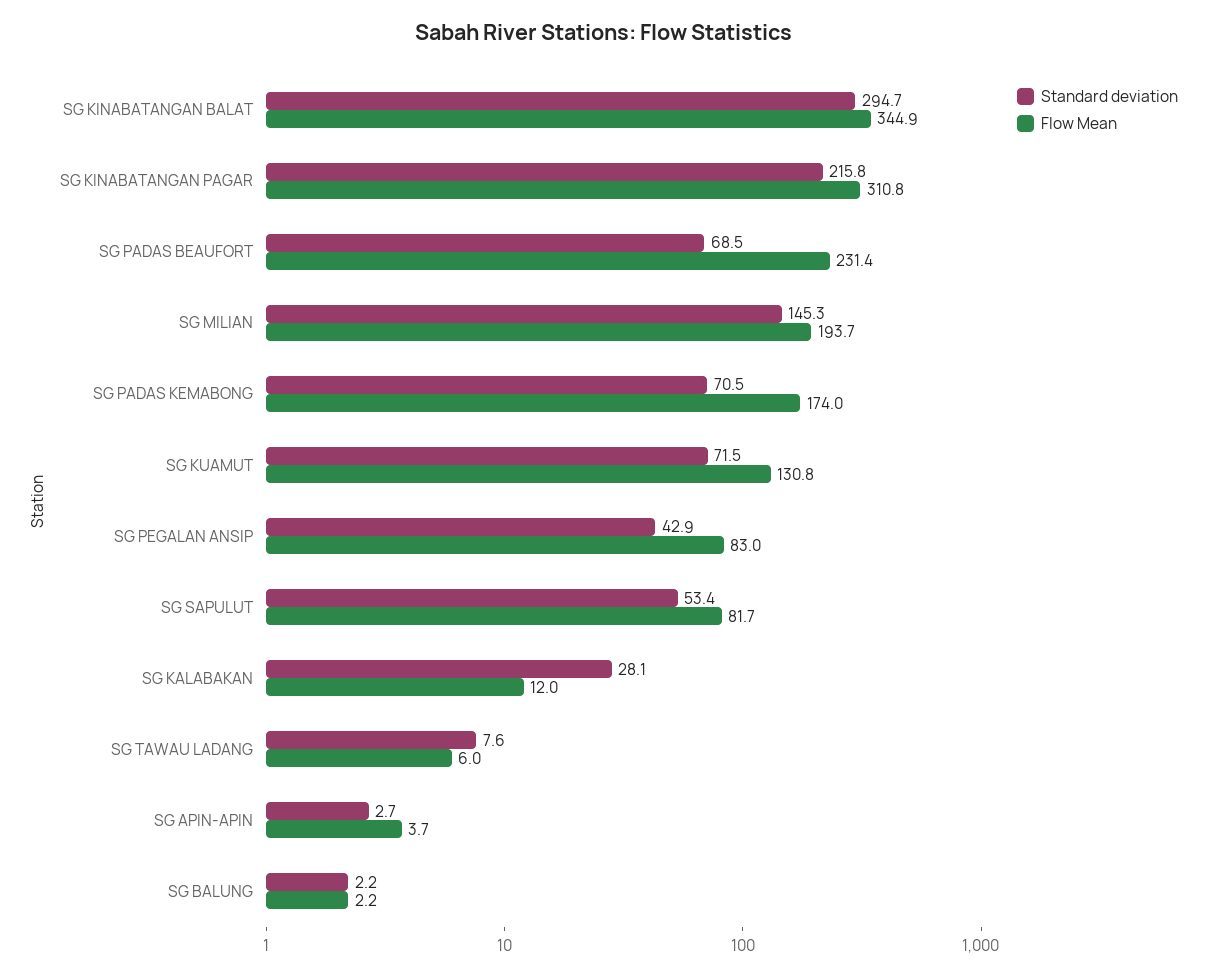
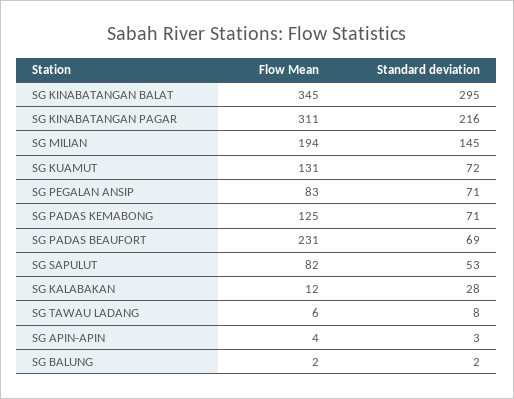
Flow Mean, SG PADAS KEMABONG: 174 -> 125
Standard deviation, SG PEGALAN ANSIP: 42.9 -> 71

